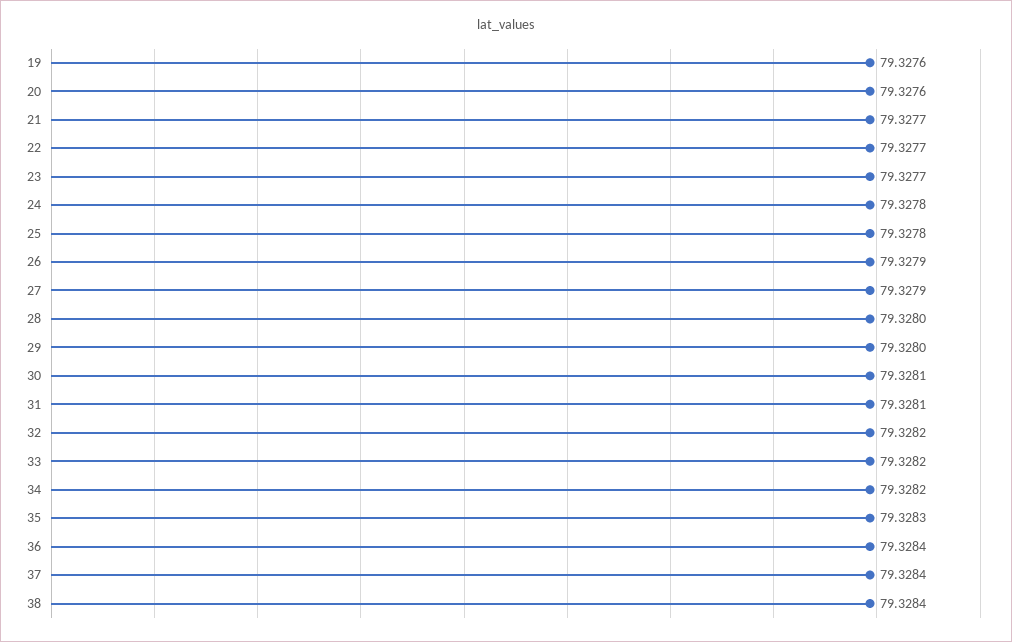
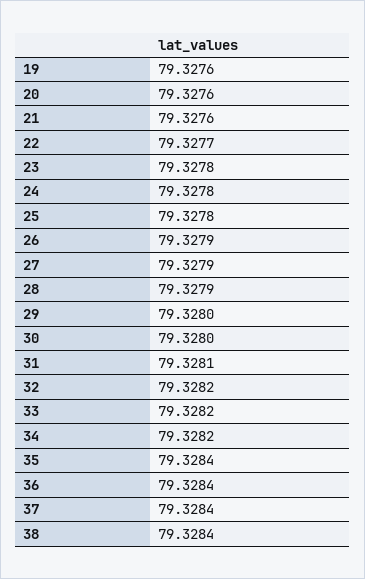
21: 79.3277 -> 79.3276
23: 79.3277 -> 79.3278
28: 79.328 -> 79.3279
30: 79.3281 -> 79.328
35: 79.3283 -> 79.3284

